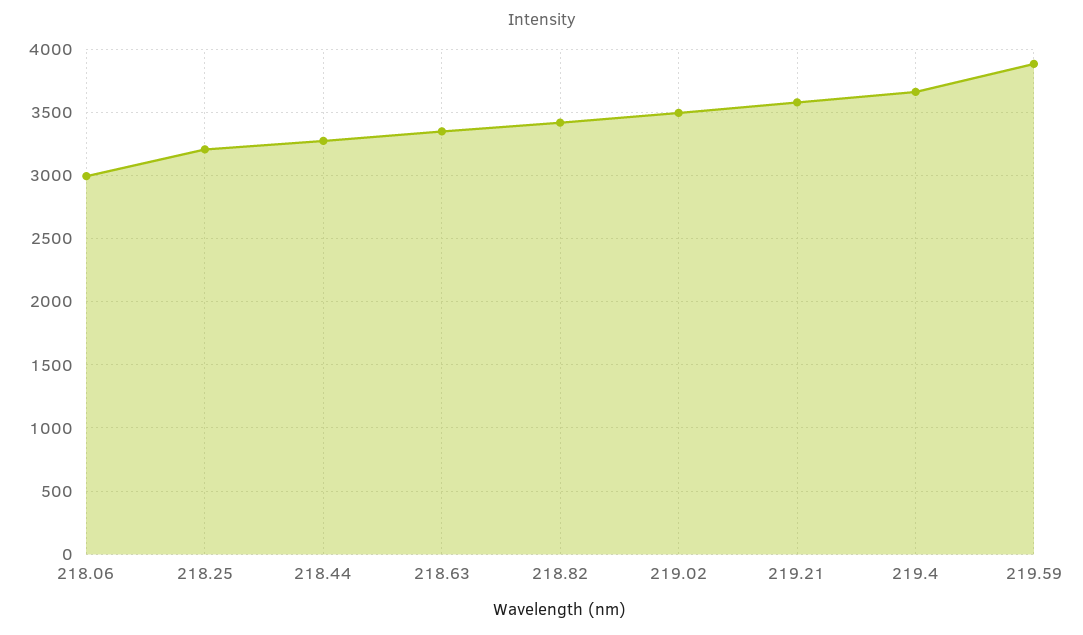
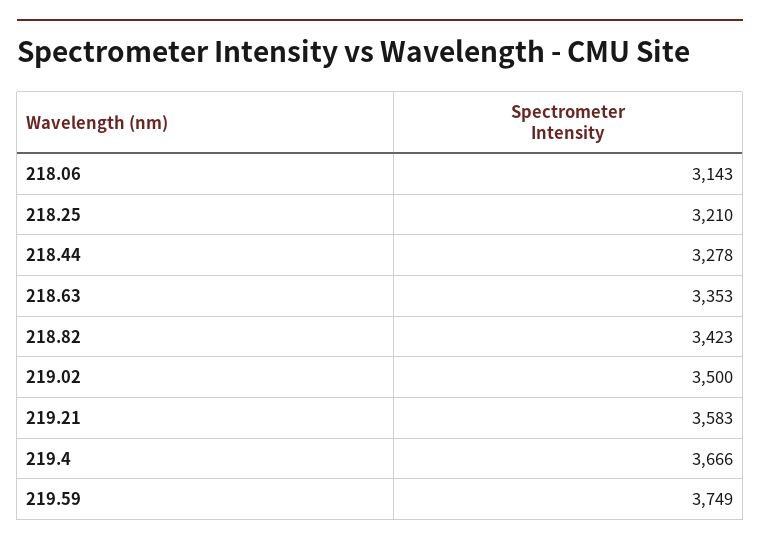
218.06: 3000 -> 3143
219.59: 3900 -> 3749

